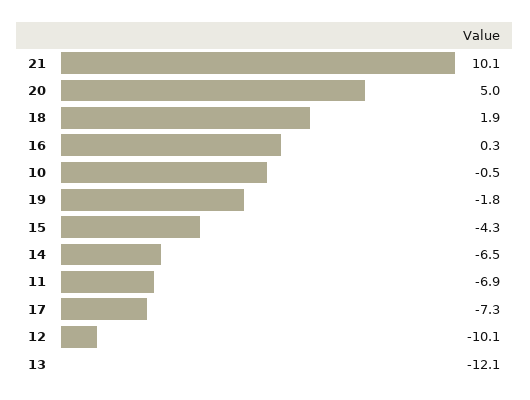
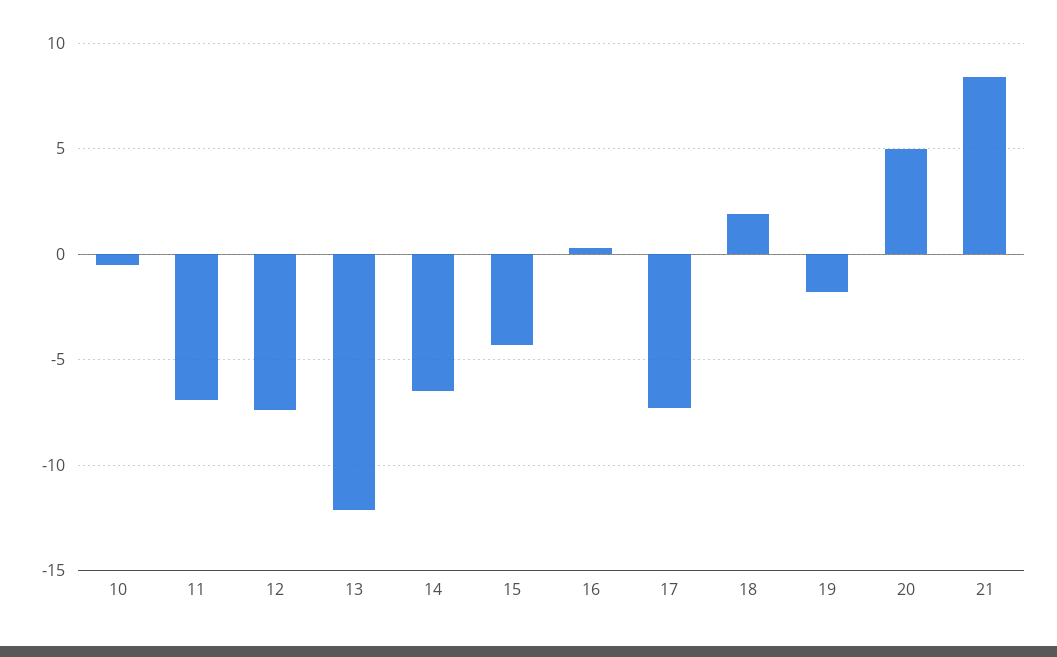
21: 10.1 -> 8.5
12: -10.1 -> -7.5

